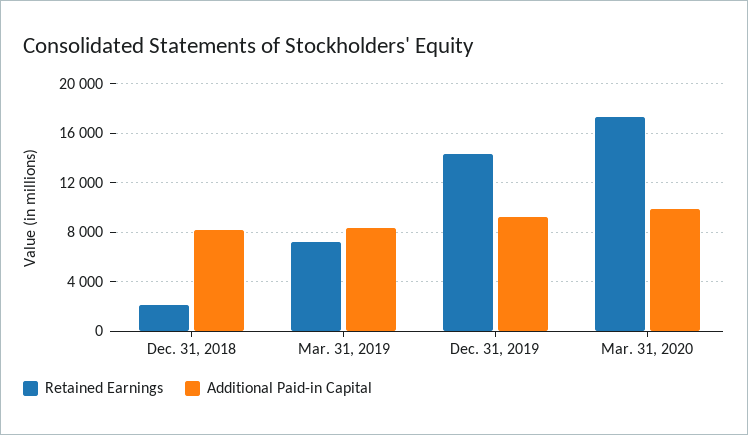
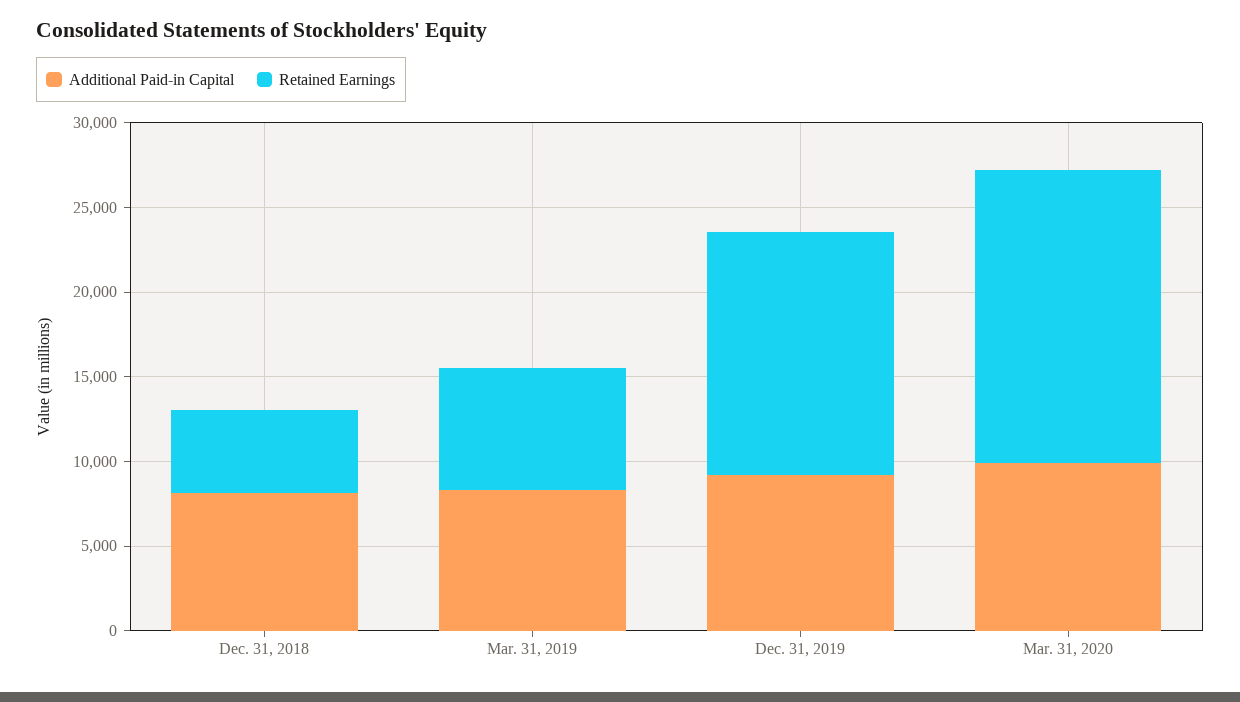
Retained Earnings, Dec. 31, 2018: 2000 -> 5000

